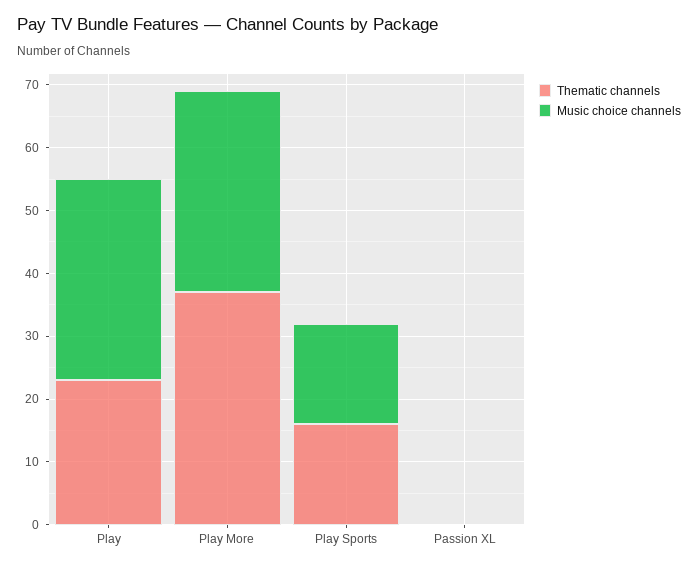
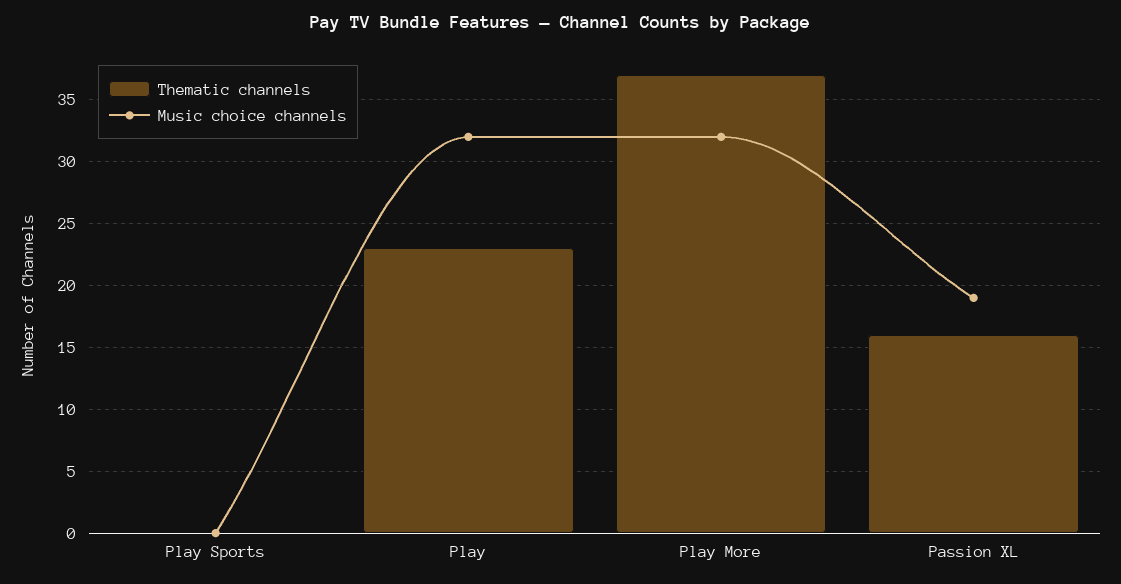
Thematic channels, Play Sports: 15 -> 0
Music choice channels, Play Sports: 15 -> 0
Thematic channels, Passion XL: 0 -> 16
Music choice channels, Passion XL: 0 -> 19

